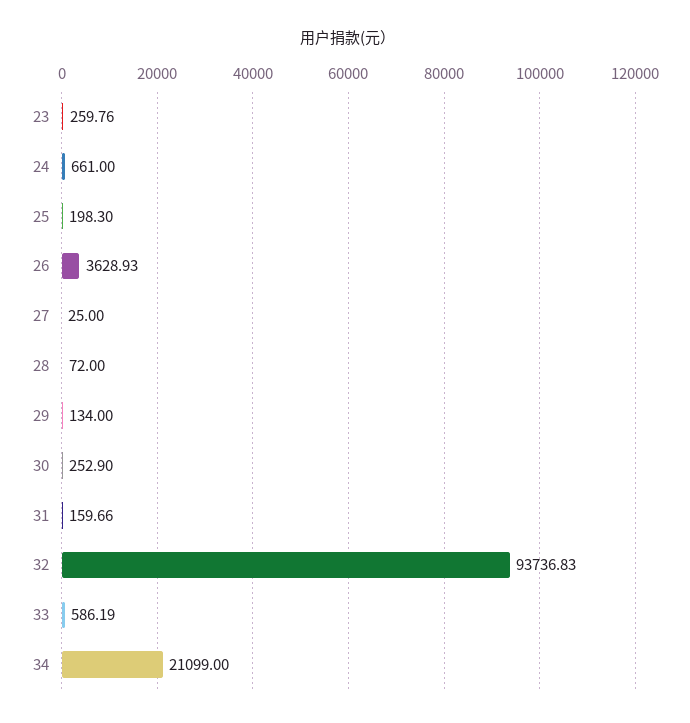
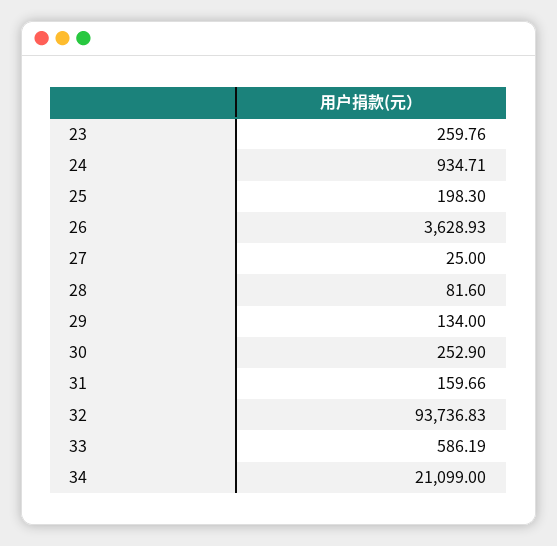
24: 661 -> 934.71
28: 72 -> 81.6

